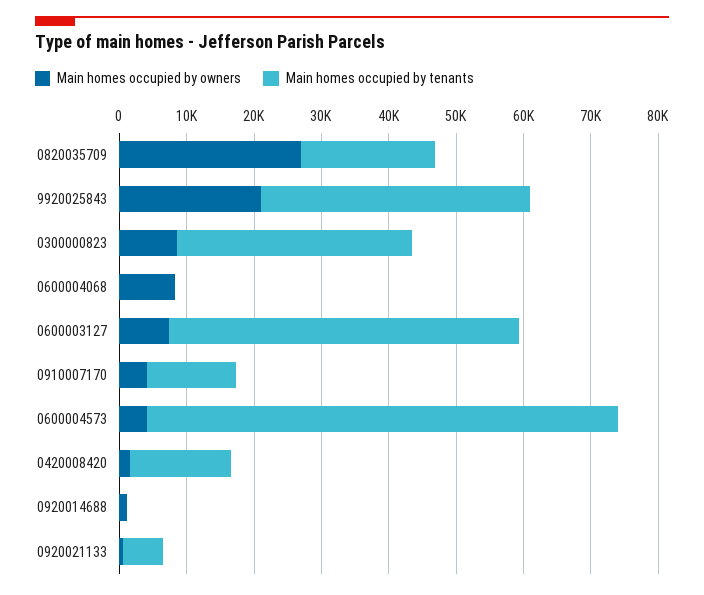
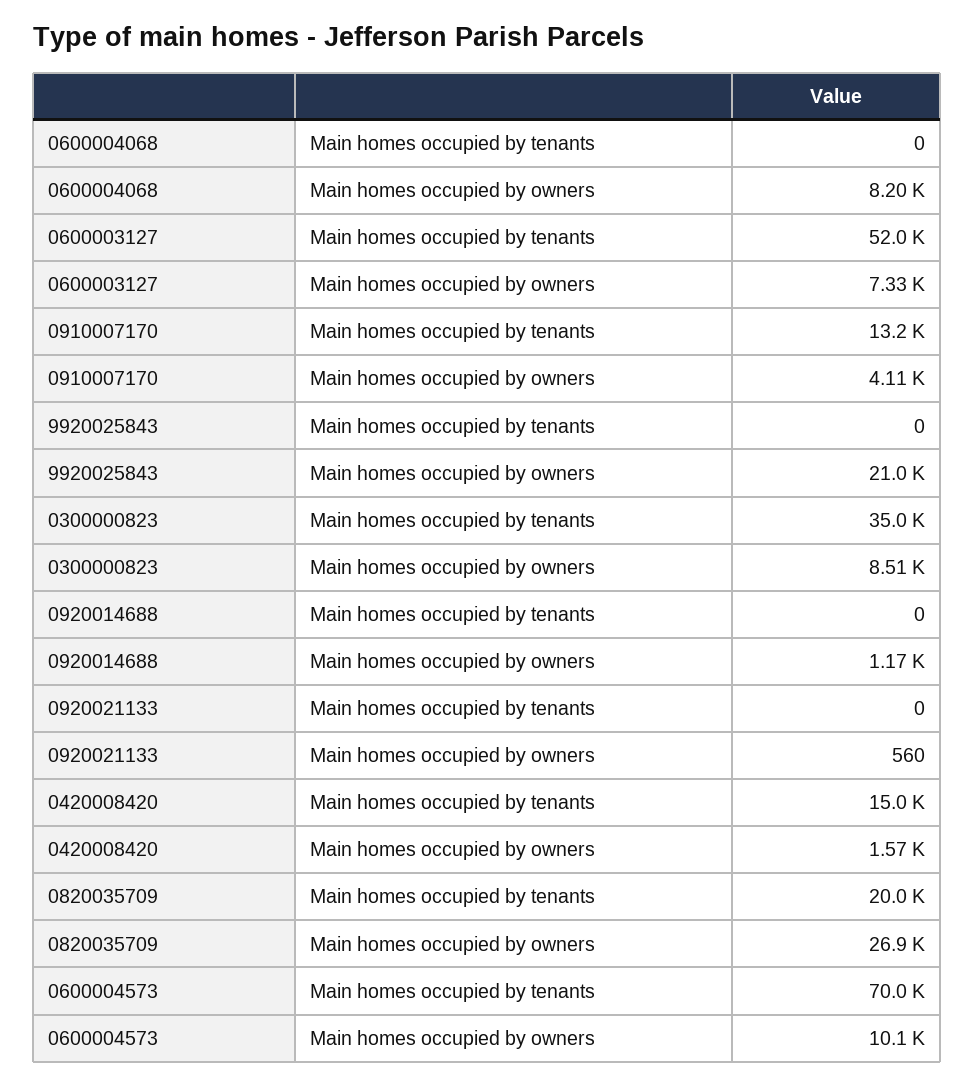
Main homes occupied by tenants, 9920025843: 40000 -> 0
Main homes occupied by owners, 0600004573: 4000 -> 10100
Main homes occupied by tenants, 0920021133: 6000 -> 0

